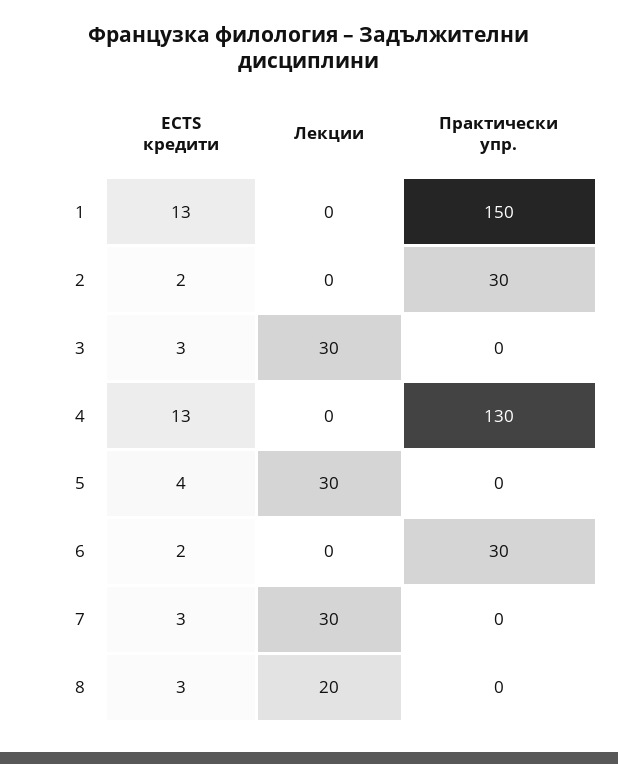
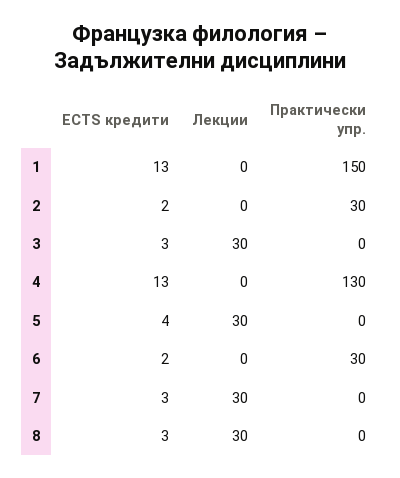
Лекции, 8: 20 -> 30

